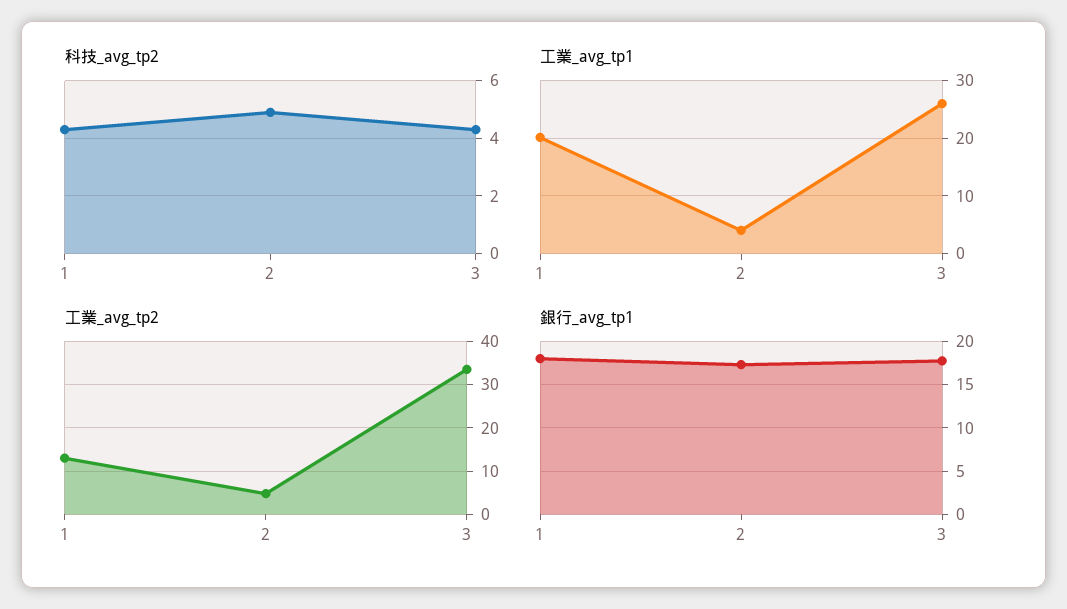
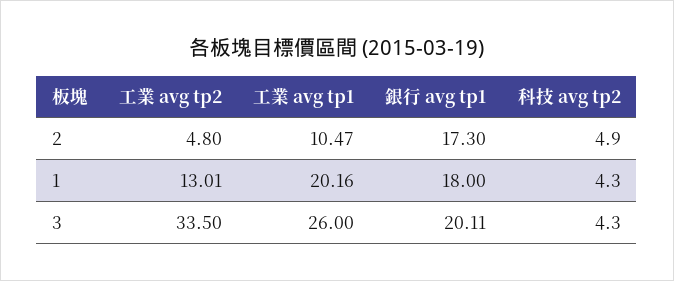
工業_avg_tp1, 2: 4 -> 10.47
銀行_avg_tp1, 3: 18 -> 20.11

